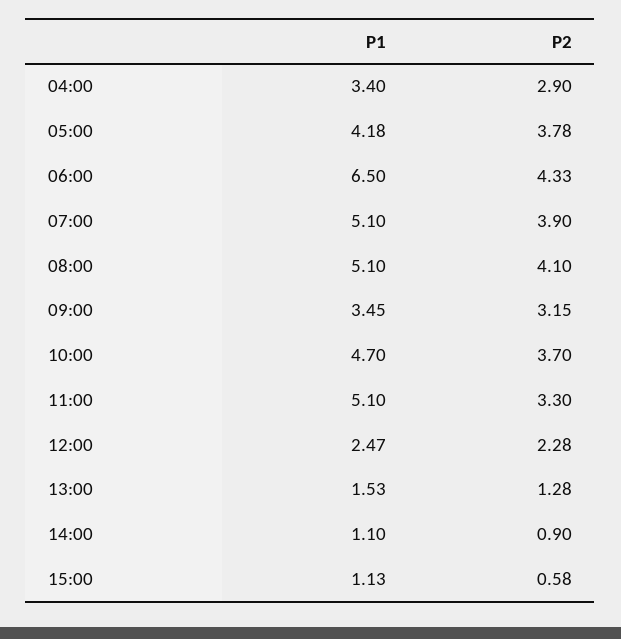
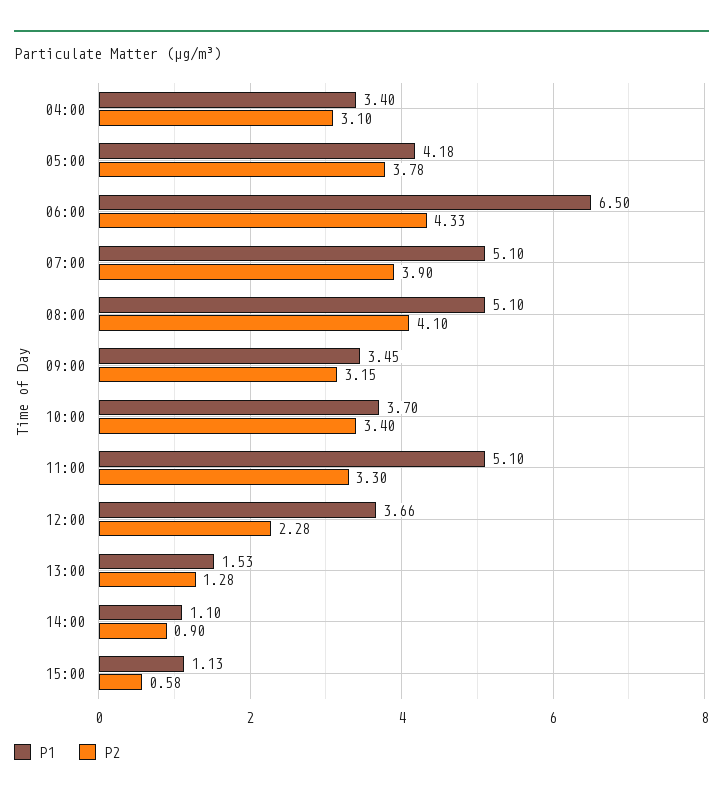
P2, 04:00: 2.9 -> 3.1
P1, 10:00: 4.7 -> 3.7
P2, 10:00: 3.7 -> 3.4
P1, 12:00: 2.47 -> 3.66

